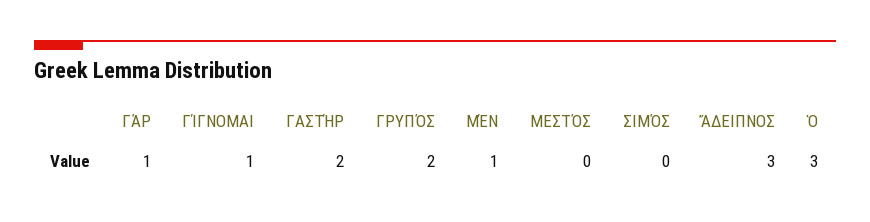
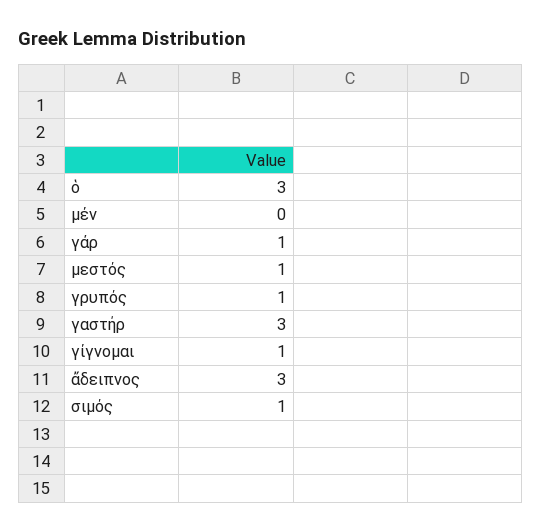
ΓΑΣΤΉΡ: 2 -> 3
ΓΡΥΠΌΣ: 2 -> 1
ΜΈΝ: 1 -> 0
ΜΕΣΤΌΣ: 0 -> 1
ΣΙΜΌΣ: 0 -> 1

